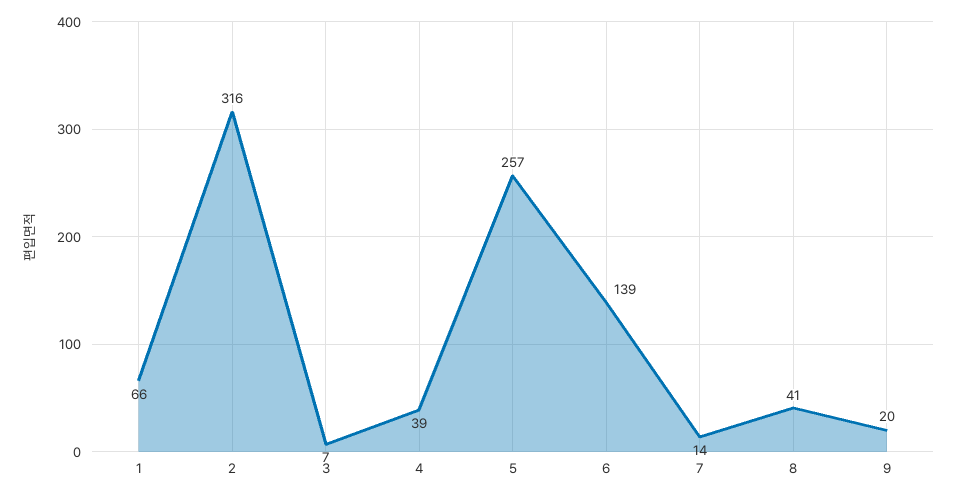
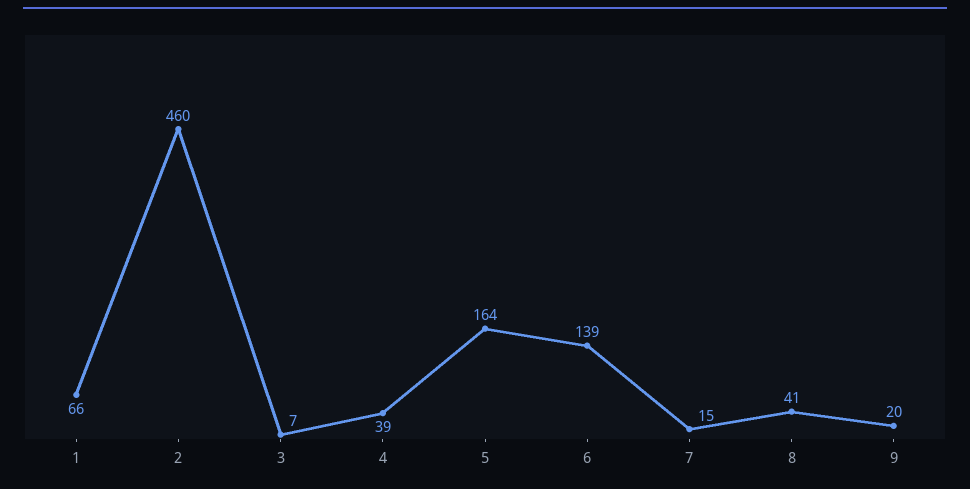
2: 316 -> 460
5: 257 -> 164
7: 14 -> 15

